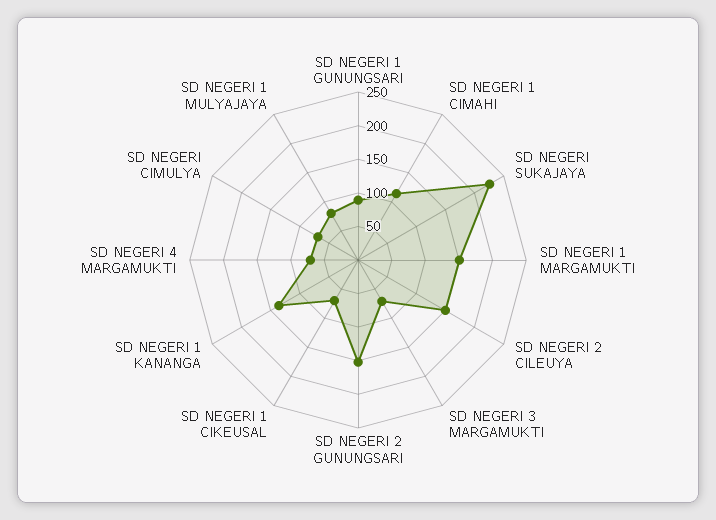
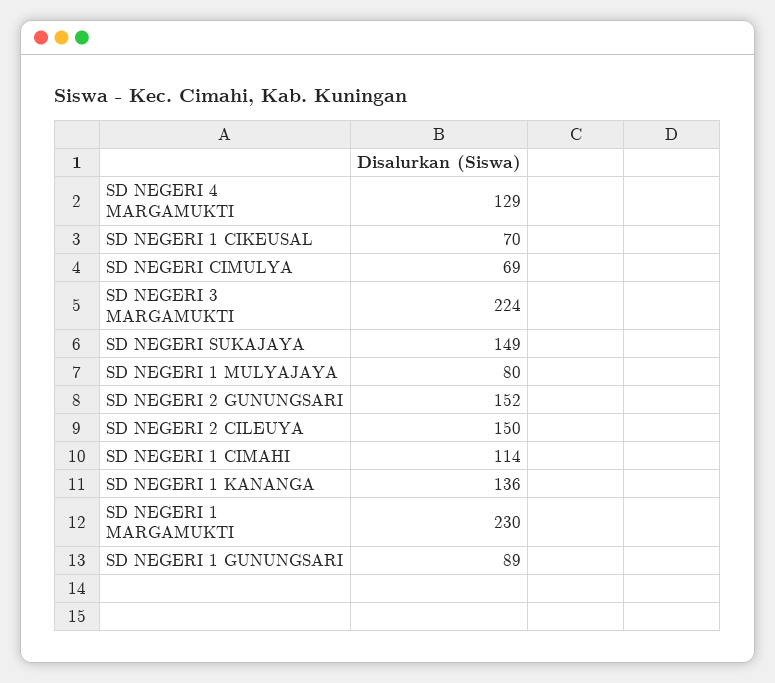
SD NEGERI SUKAJAYA: 225 -> 149
SD NEGERI 1 MARGAMUKTI: 150 -> 230
SD NEGERI 3 MARGAMUKTI: 75 -> 224
SD NEGERI 4 MARGAMUKTI: 75 -> 129

